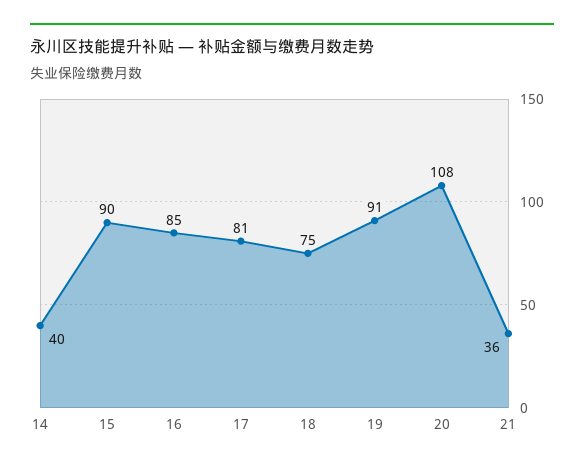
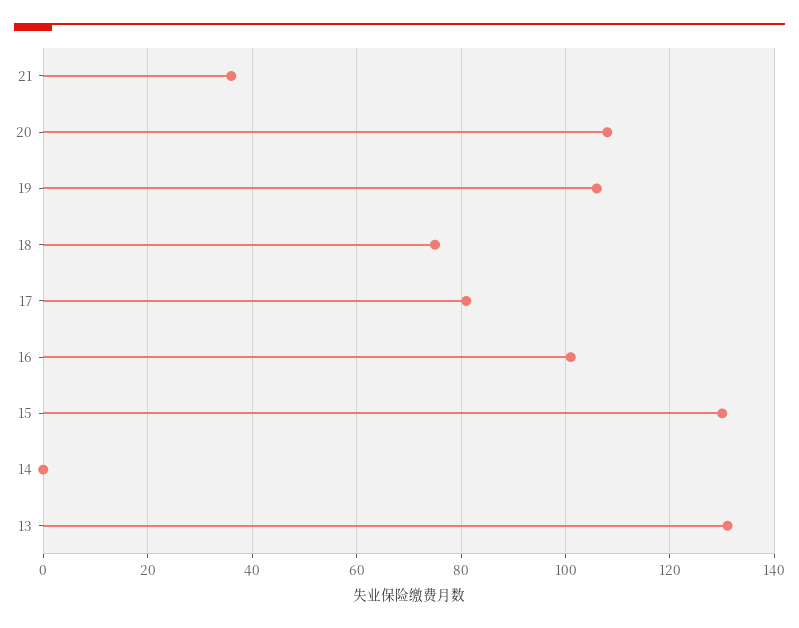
14: 40 -> 0
15: 90 -> 130
16: 85 -> 100
19: 91 -> 105
13: none -> 130

